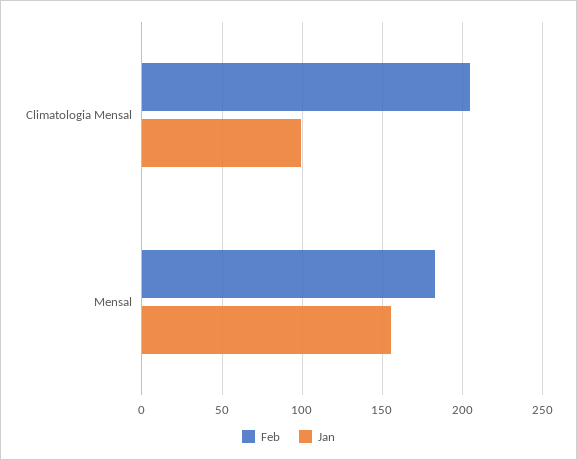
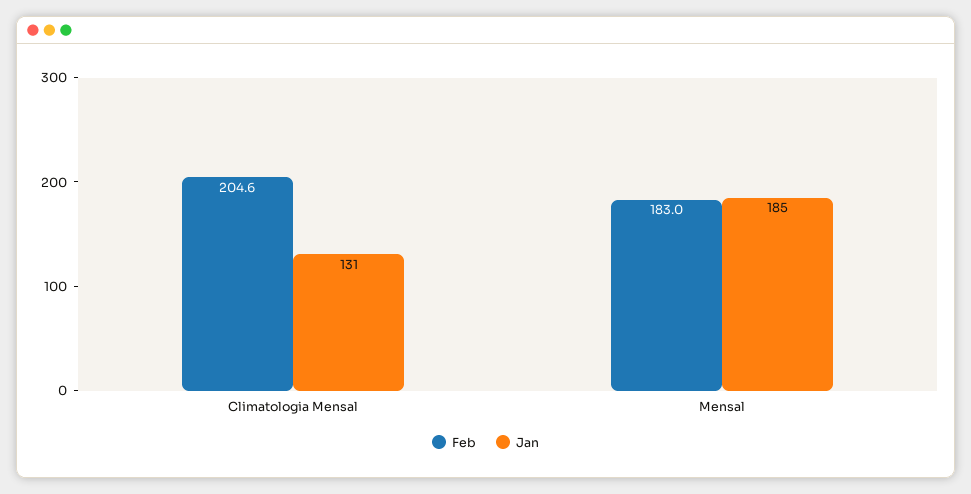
Jan, Climatologia Mensal: 100 -> 131
Jan, Mensal: 155 -> 185

